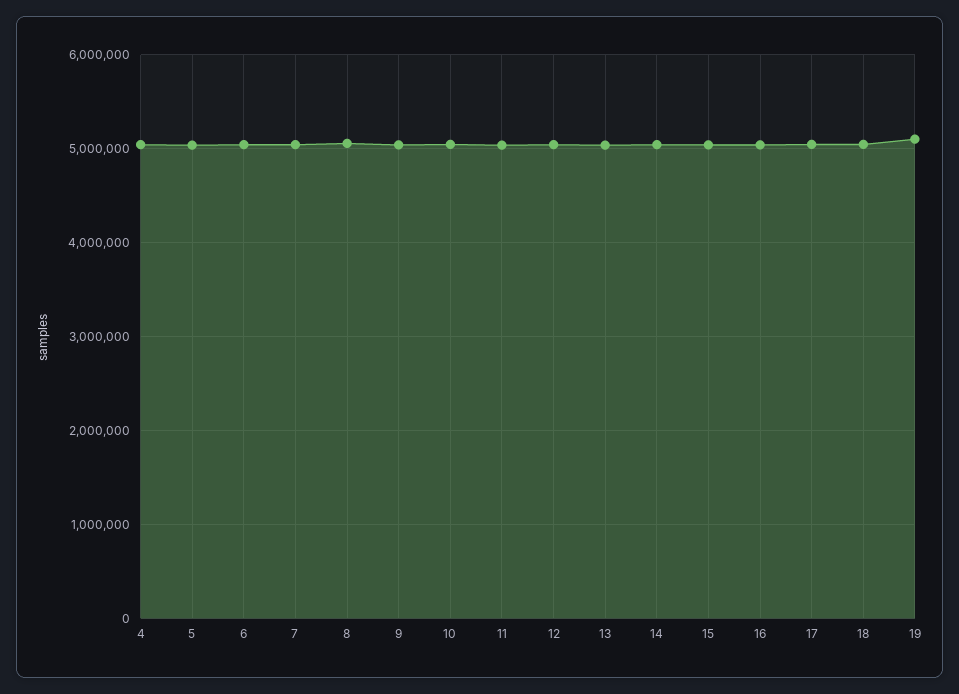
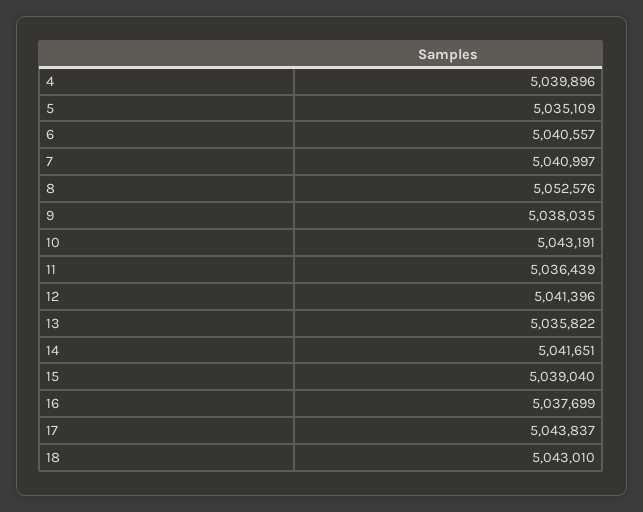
19: 5100000 -> none

